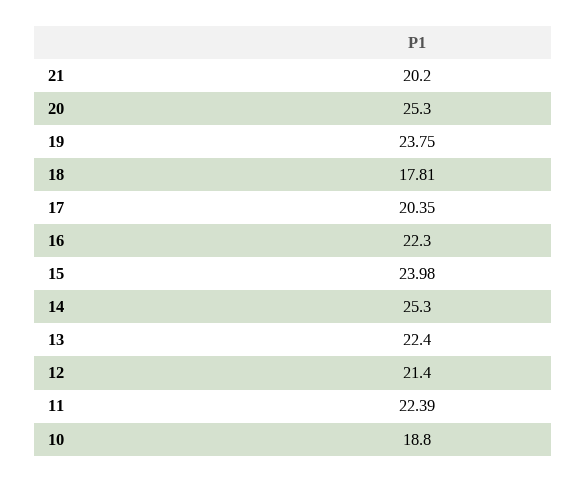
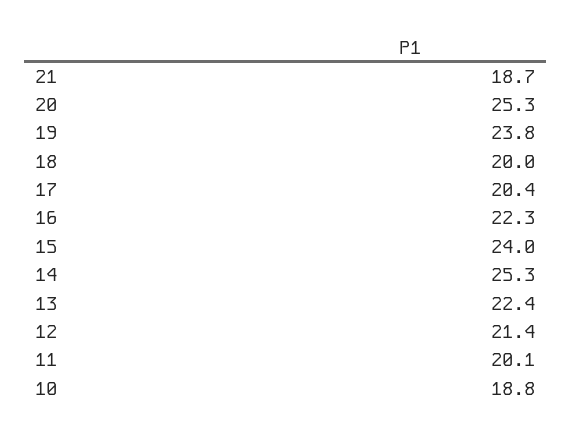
21: 20.2 -> 18.7
18: 17.81 -> 20
11: 22.39 -> 20.1

